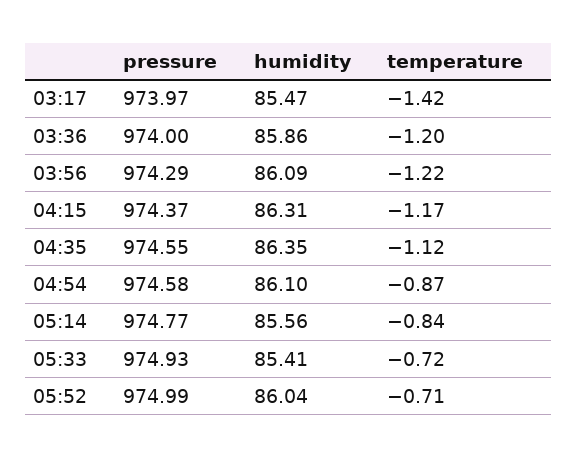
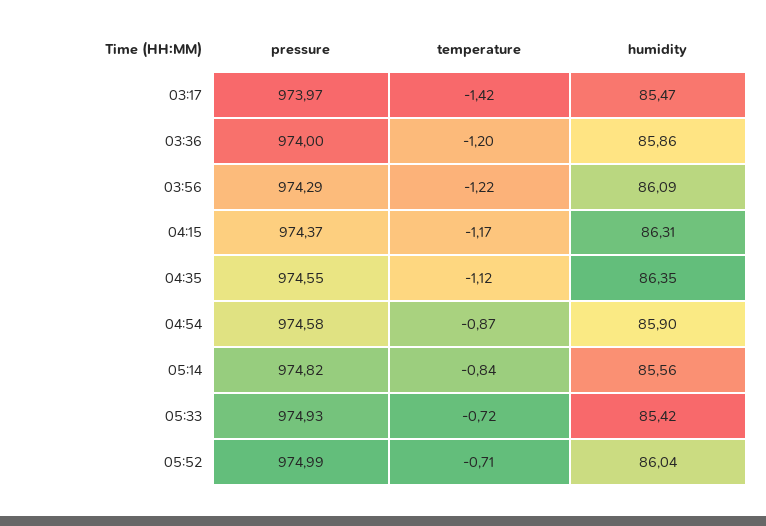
humidity, 04:54: 86.1 -> 85.9
pressure, 05:14: 974.77 -> 974.82
humidity, 05:33: 85.41 -> 85.42

